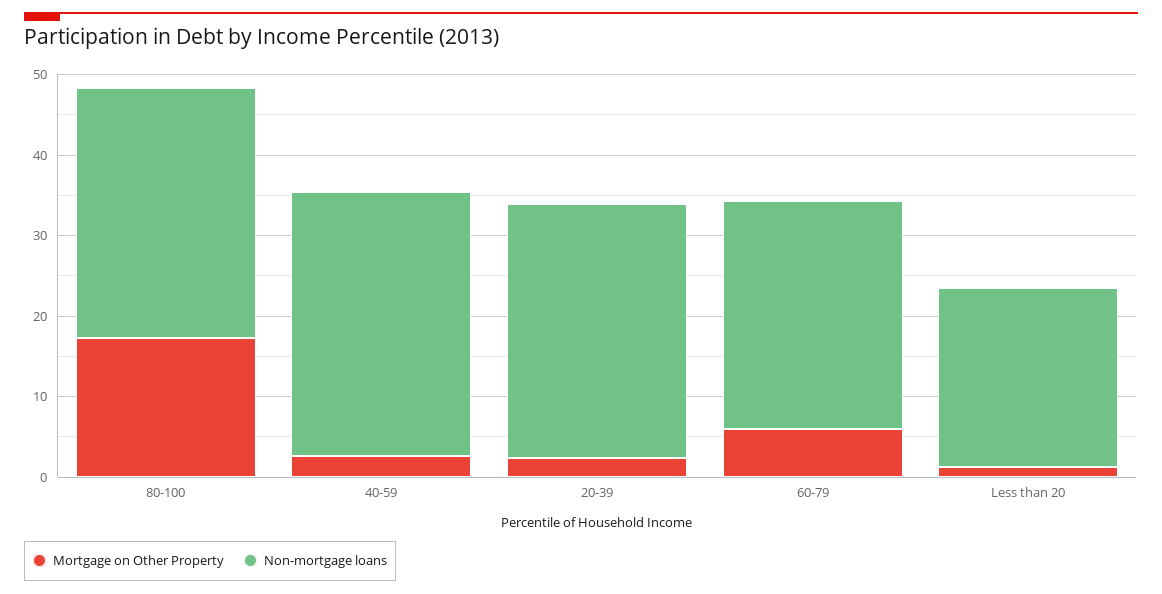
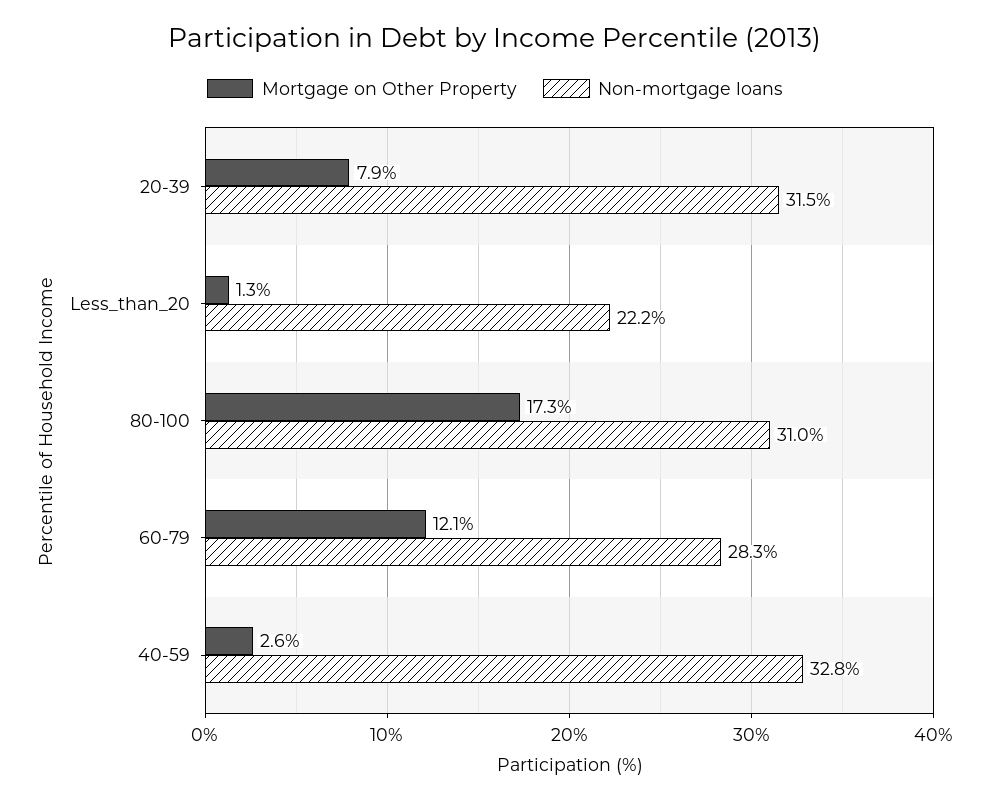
Mortgage on Other Property, 20-39: 2 -> 7.9
Mortgage on Other Property, 60-79: 6 -> 12.1

